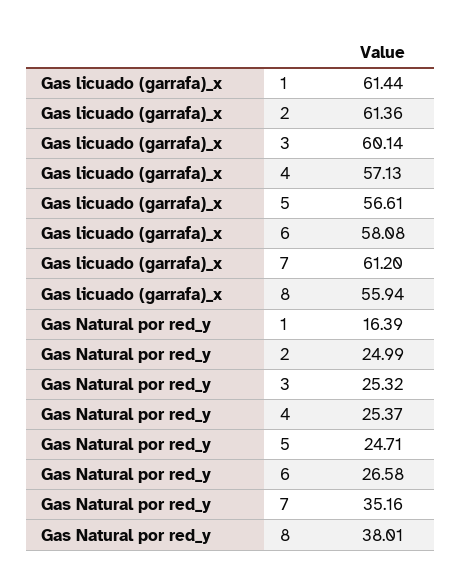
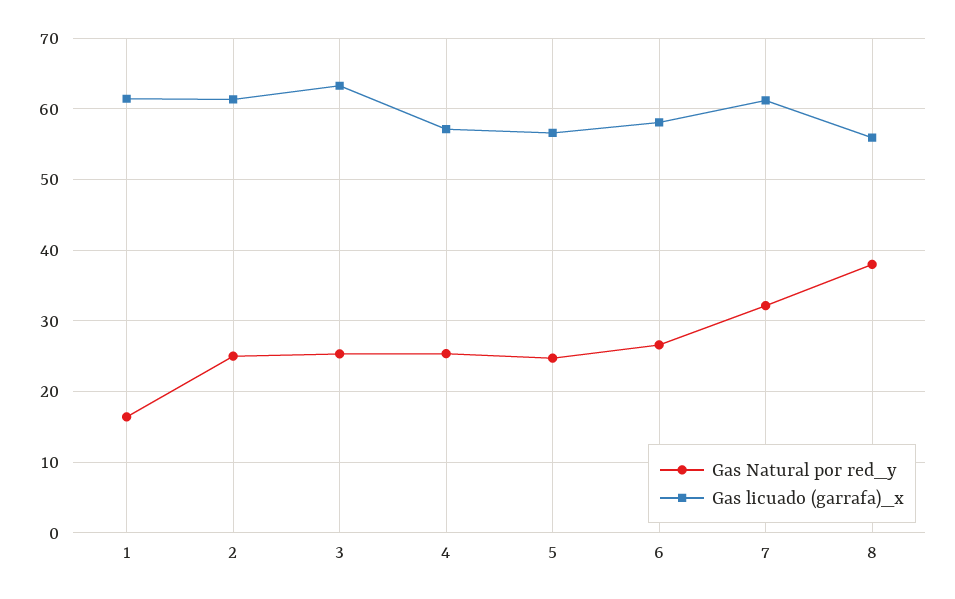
Gas licuado (garrafa)_x, 3: 60.14 -> 63
Gas Natural por red_y, 7: 35.16 -> 32

